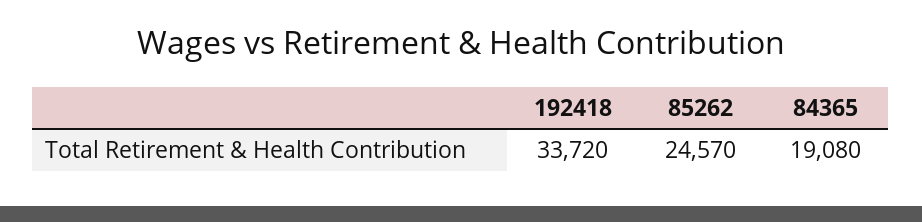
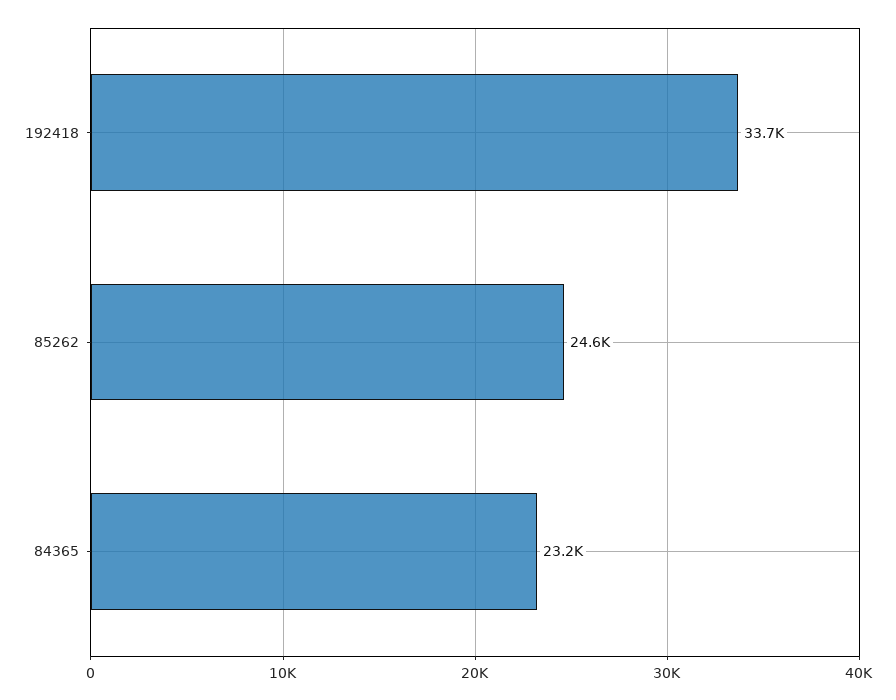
84365: 19080 -> 23200

